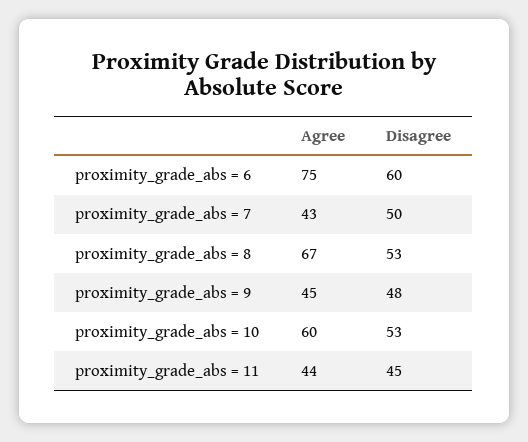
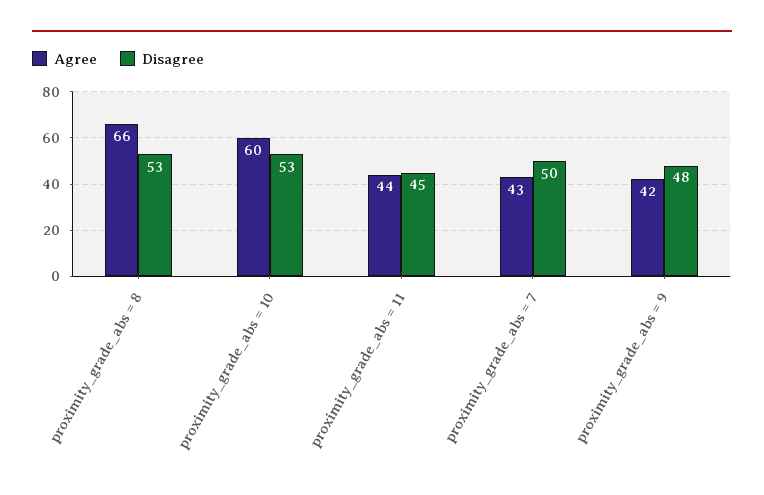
Agree, proximity_grade_abs = 6: 75 -> none
Disagree, proximity_grade_abs = 6: 60 -> none
Agree, proximity_grade_abs = 8: 67 -> 66
Agree, proximity_grade_abs = 9: 45 -> 42

